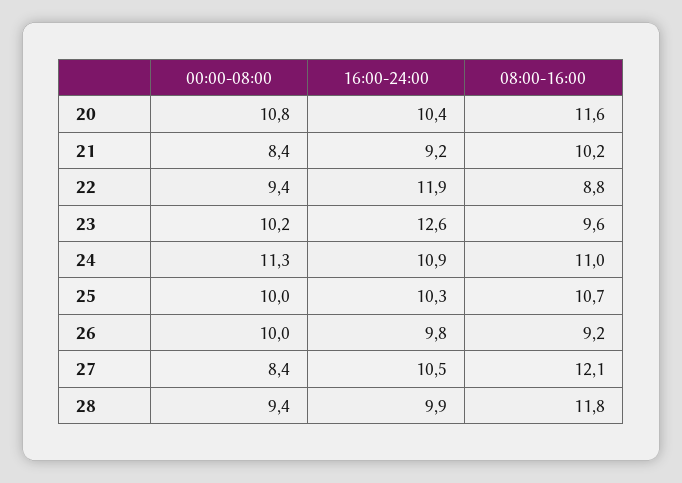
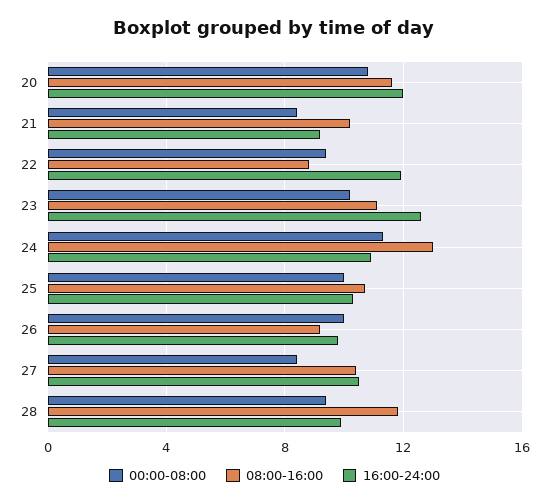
16:00-24:00, 20: 10.4 -> 12
08:00-16:00, 23: 9.6 -> 11
08:00-16:00, 24: 11 -> 13
08:00-16:00, 27: 12.1 -> 10.5

